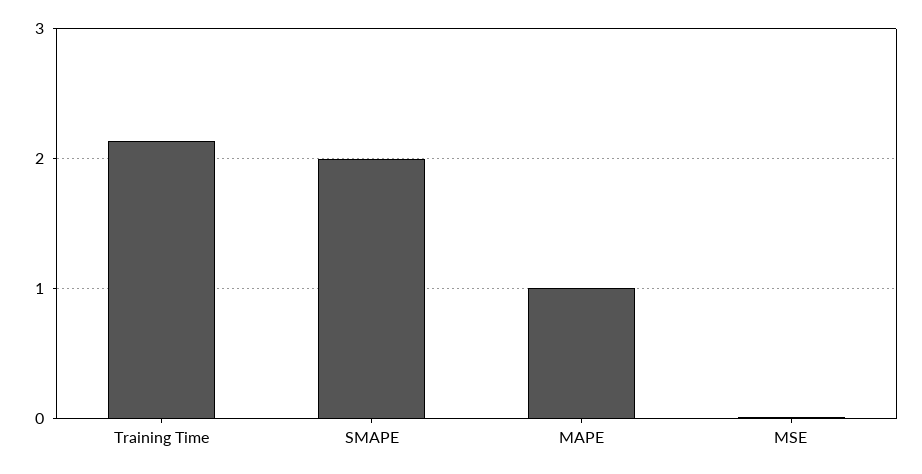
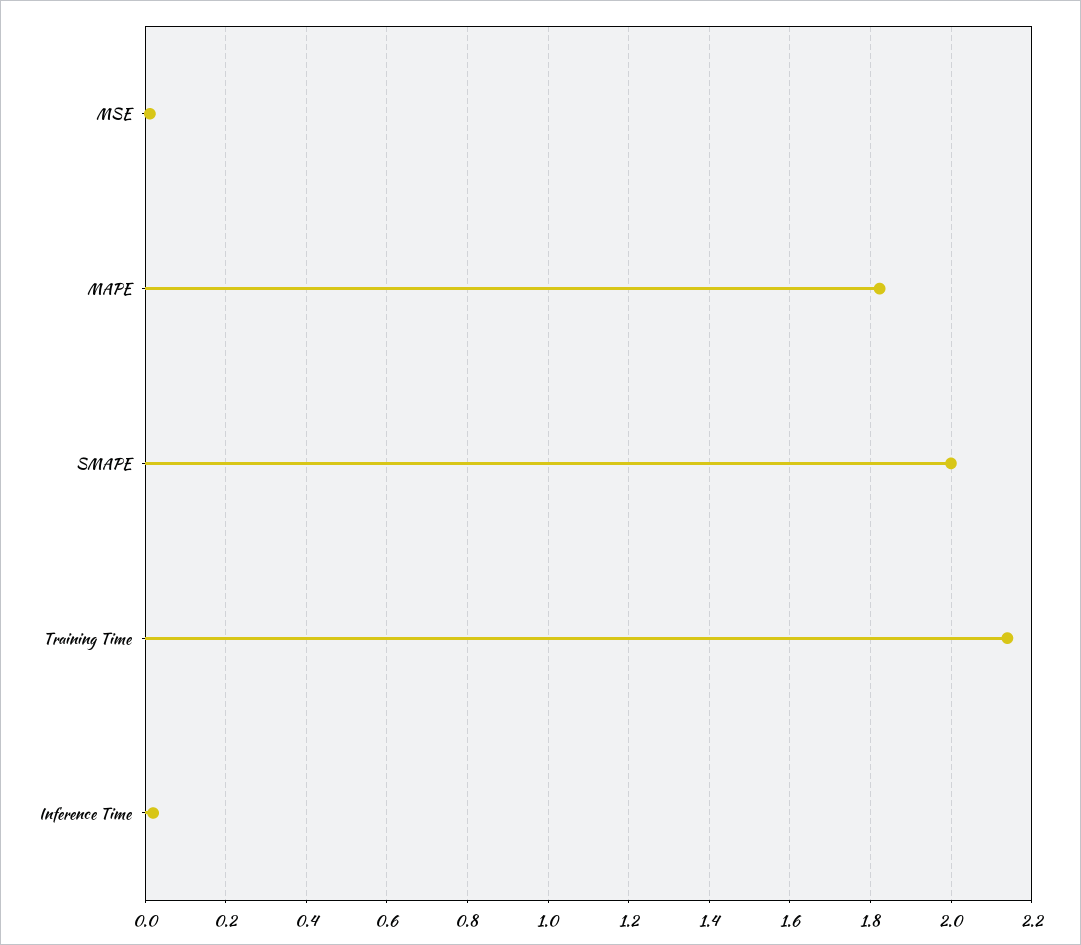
MAPE: 1 -> 1.82
Inference Time: none -> 0.02

